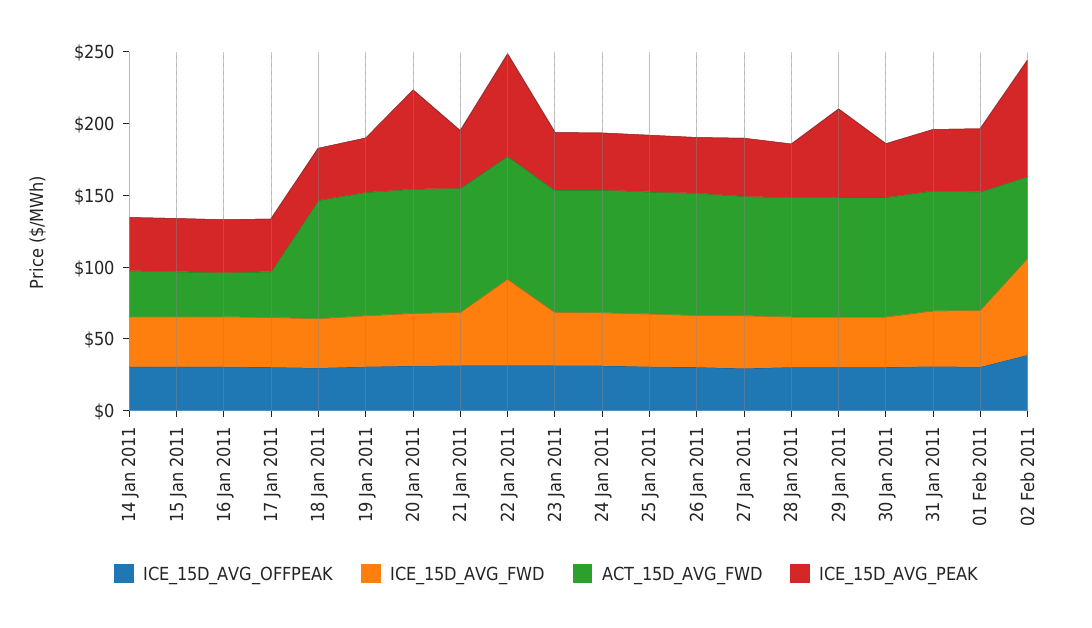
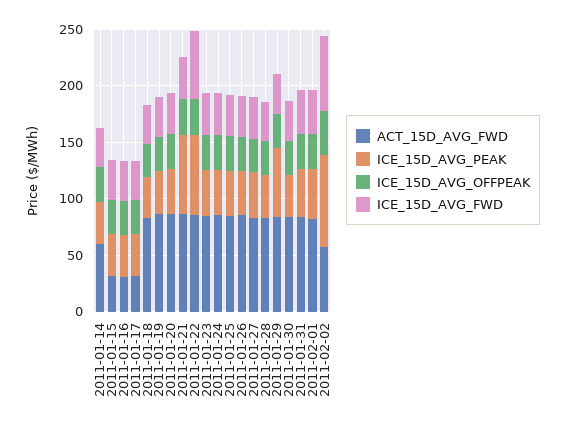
ACT_15D_AVG_FWD, 14 Jan 2011: 30 -> 60
ICE_15D_AVG_PEAK, 20 Jan 2011: 70 -> 40
ICE_15D_AVG_PEAK, 21 Jan 2011: 40 -> 70

